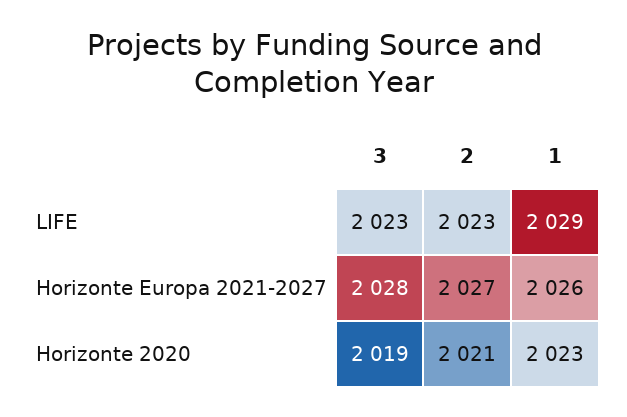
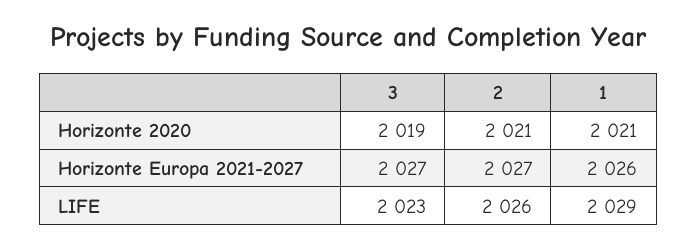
2, LIFE: 2023 -> 2026
3, Horizonte Europa 2021-2027: 2028 -> 2027
1, Horizonte 2020: 2023 -> 2021

